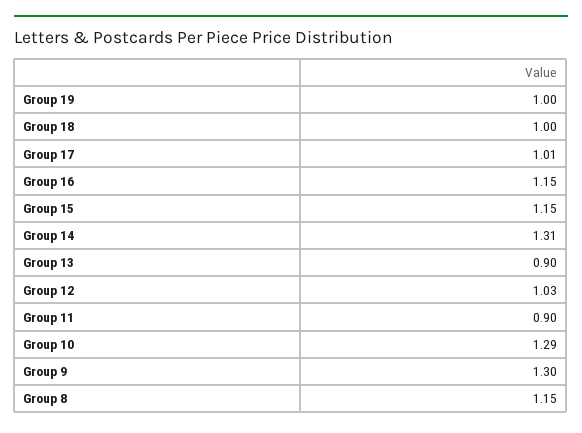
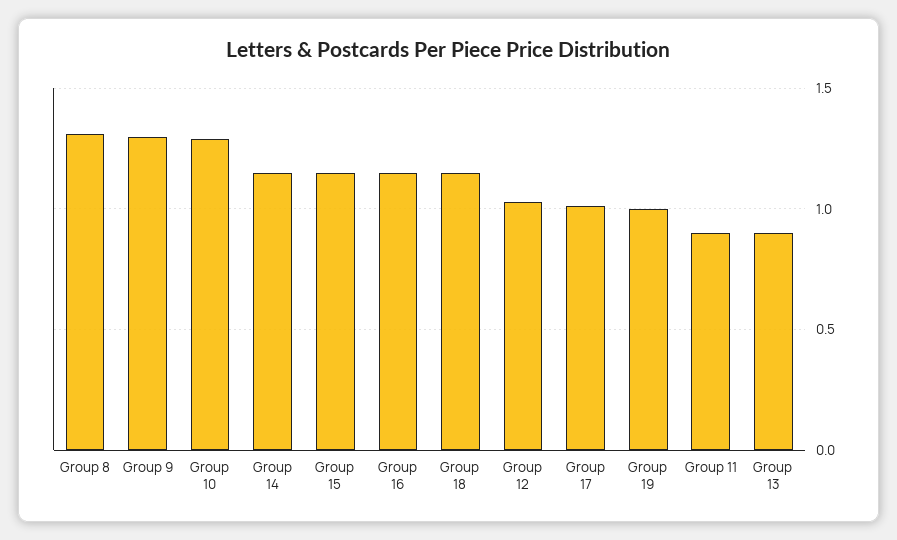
Group 18: 1 -> 1.15
Group 14: 1.31 -> 1.15
Group 8: 1.15 -> 1.3

